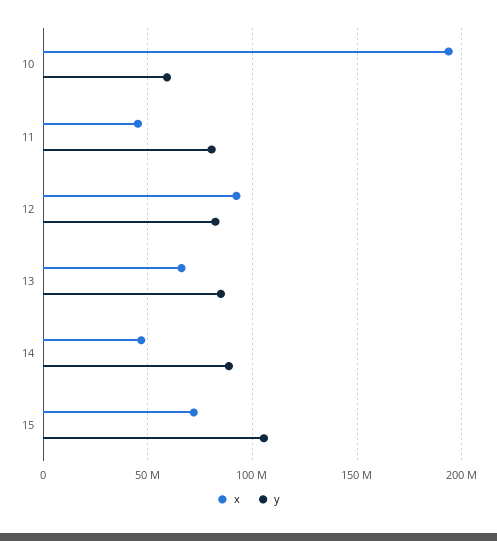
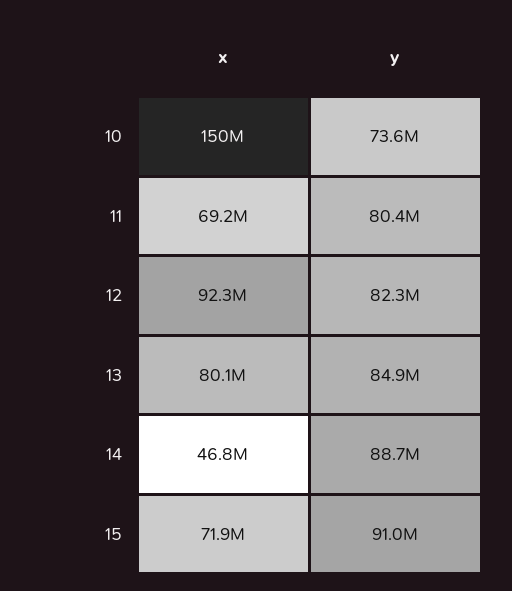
x, 10: 195000000 -> 150000000
y, 10: 60000000 -> 73600000
x, 11: 45000000 -> 69200000
x, 13: 65000000 -> 80100000
y, 15: 105000000 -> 91000000

